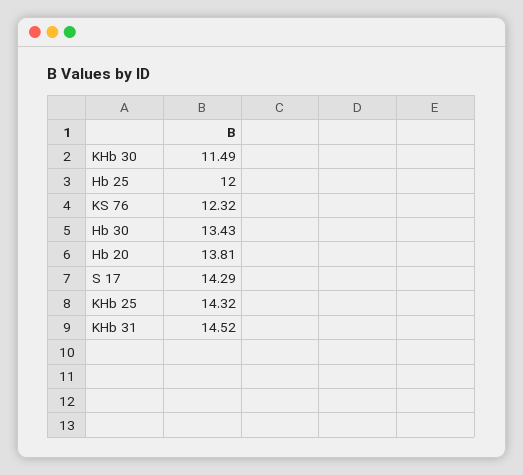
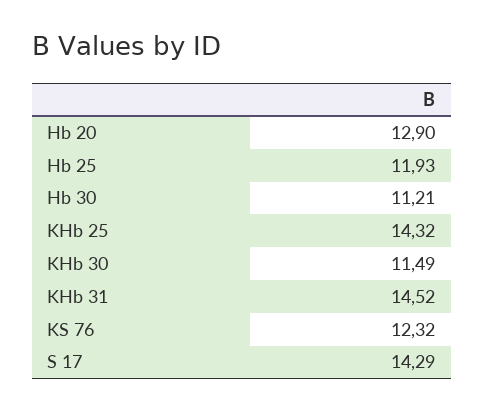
Hb 25: 12 -> 11.93
Hb 30: 13.43 -> 11.21
Hb 20: 13.81 -> 12.9

